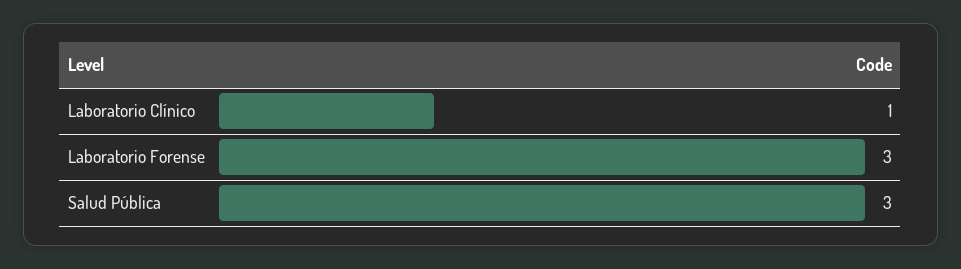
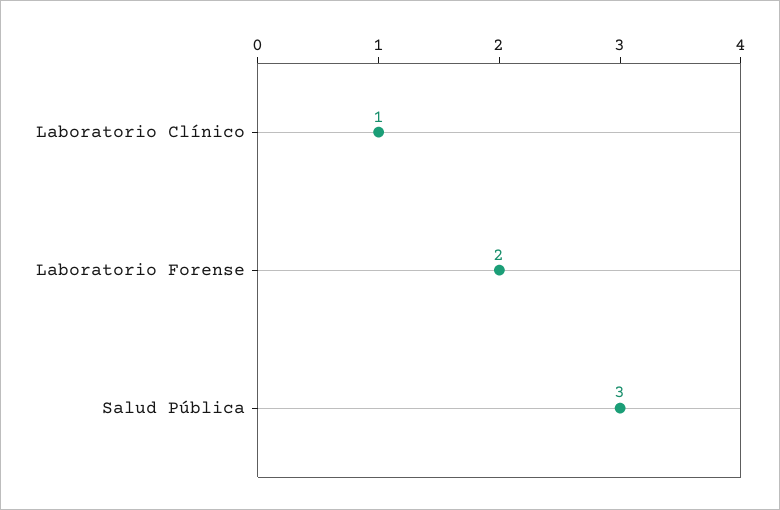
Laboratorio Forense: 3 -> 2

